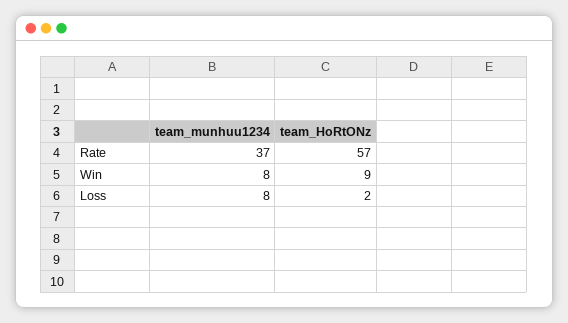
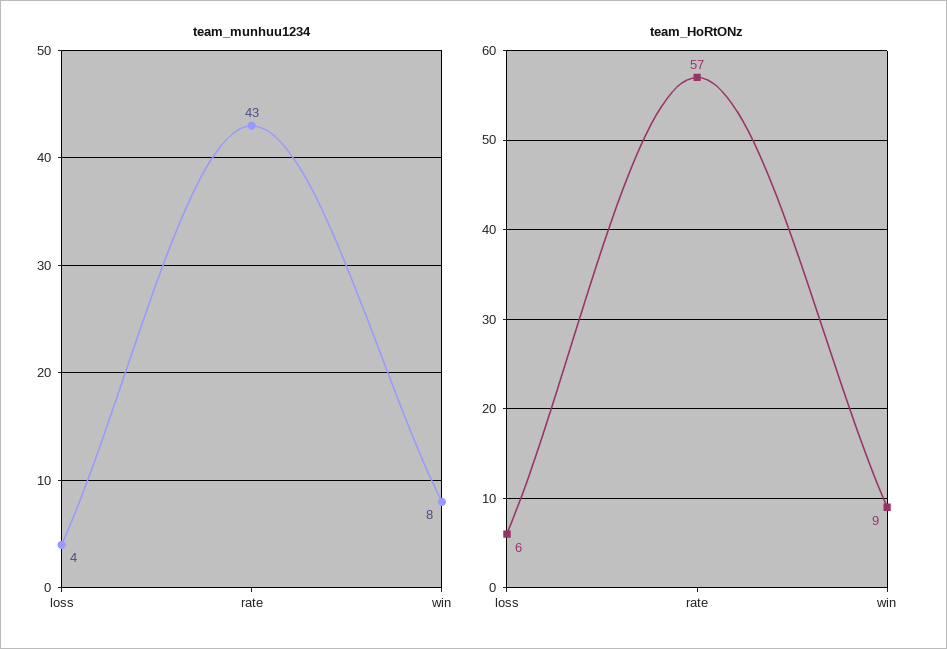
team_munhuu1234, Rate: 37 -> 43
team_munhuu1234, Loss: 8 -> 4
team_HoRtONz, Loss: 2 -> 6

